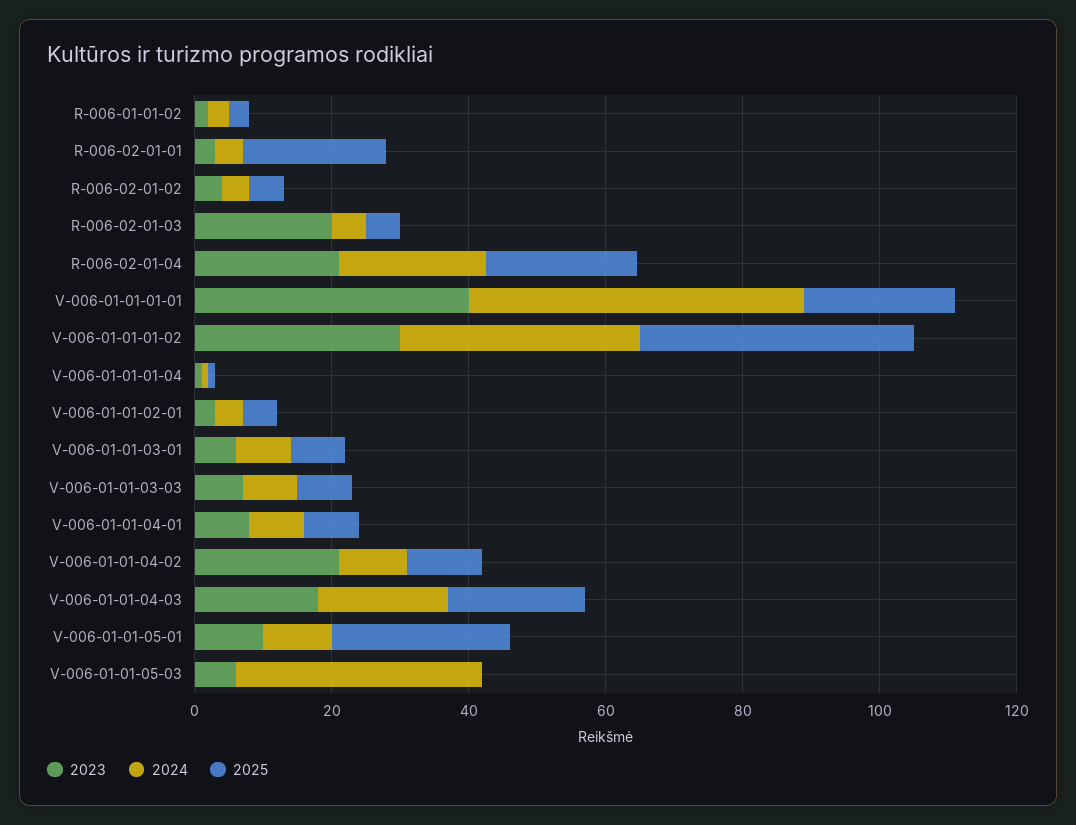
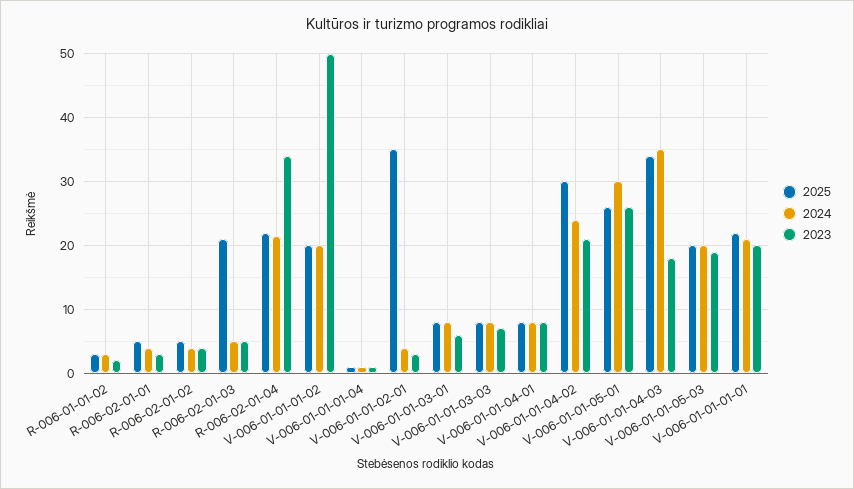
2025, R-006-02-01-01: 20 -> 5
2023, R-006-02-01-03: 20 -> 5
2025, R-006-02-01-03: 5 -> 21
2023, R-006-02-01-04: 20 -> 34
2023, V-006-01-01-01-01: 40 -> 20
2024, V-006-01-01-01-01: 50 -> 21
2023, V-006-01-01-01-02: 30 -> 50
2024, V-006-01-01-01-02: 35 -> 20
2025, V-006-01-01-01-02: 40 -> 20
2025, V-006-01-01-02-01: 5 -> 35
2024, V-006-01-01-04-02: 10 -> 24
2025, V-006-01-01-04-02: 10 -> 30
2024, V-006-01-01-04-03: 20 -> 35
2025, V-006-01-01-04-03: 20 -> 34
2023, V-006-01-01-05-01: 10 -> 26
2024, V-006-01-01-05-01: 10 -> 30
2023, V-006-01-01-05-03: 5 -> 19
2024, V-006-01-01-05-03: 35 -> 20
2025, V-006-01-01-05-03: 0 -> 20

